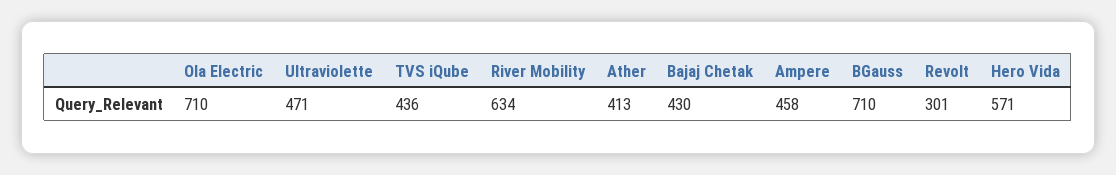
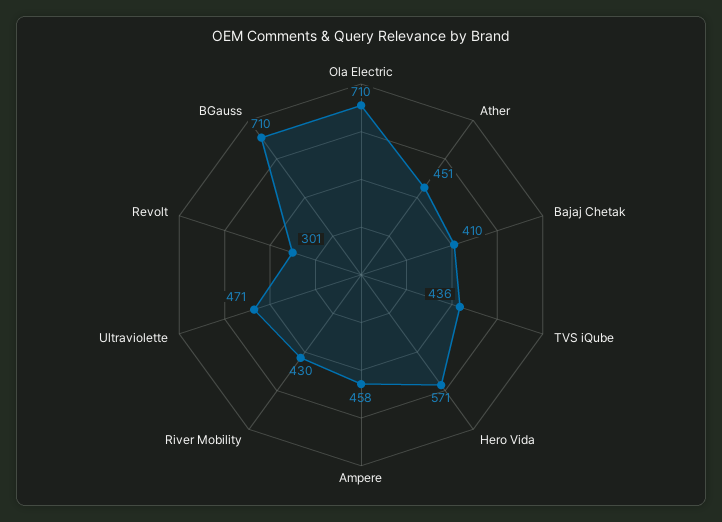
River Mobility: 634 -> 430
Ather: 413 -> 451
Bajaj Chetak: 430 -> 410

